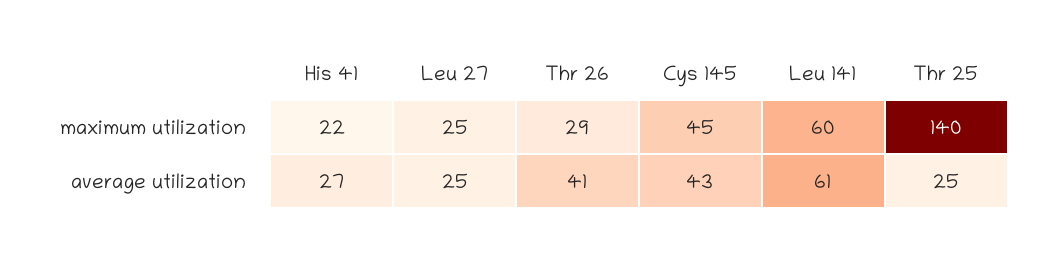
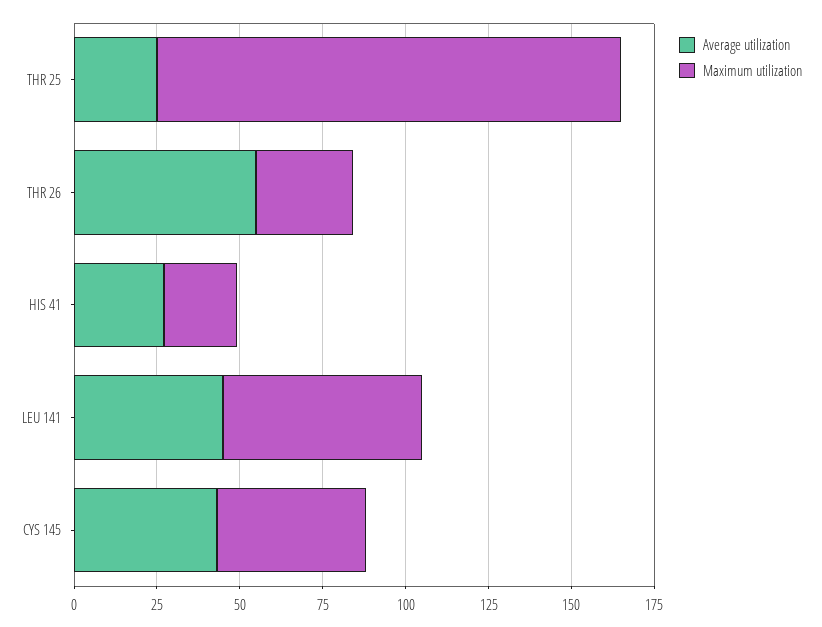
maximum utilization, Leu 27: 25 -> none
average utilization, Leu 27: 25 -> none
average utilization, Thr 26: 41 -> 55
average utilization, Leu 141: 61 -> 45

